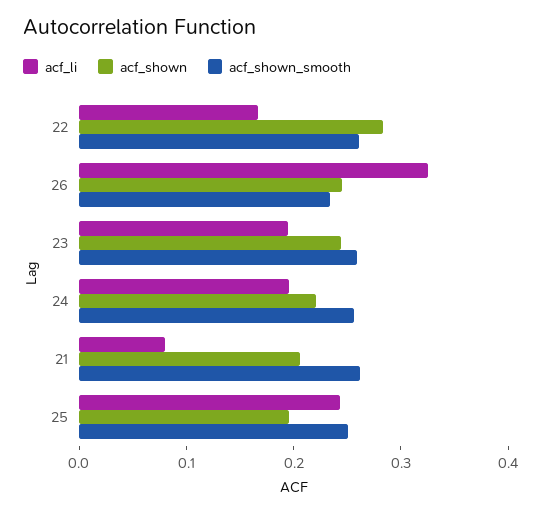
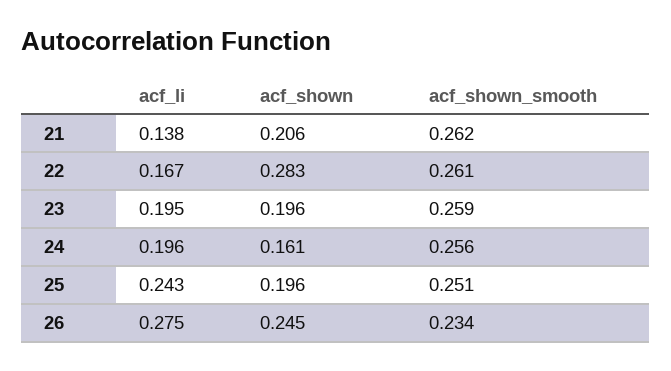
acf_li, 26: 0.32 -> 0.275
acf_shown, 23: 0.24 -> 0.196
acf_shown, 24: 0.22 -> 0.161
acf_li, 21: 0.08 -> 0.138

